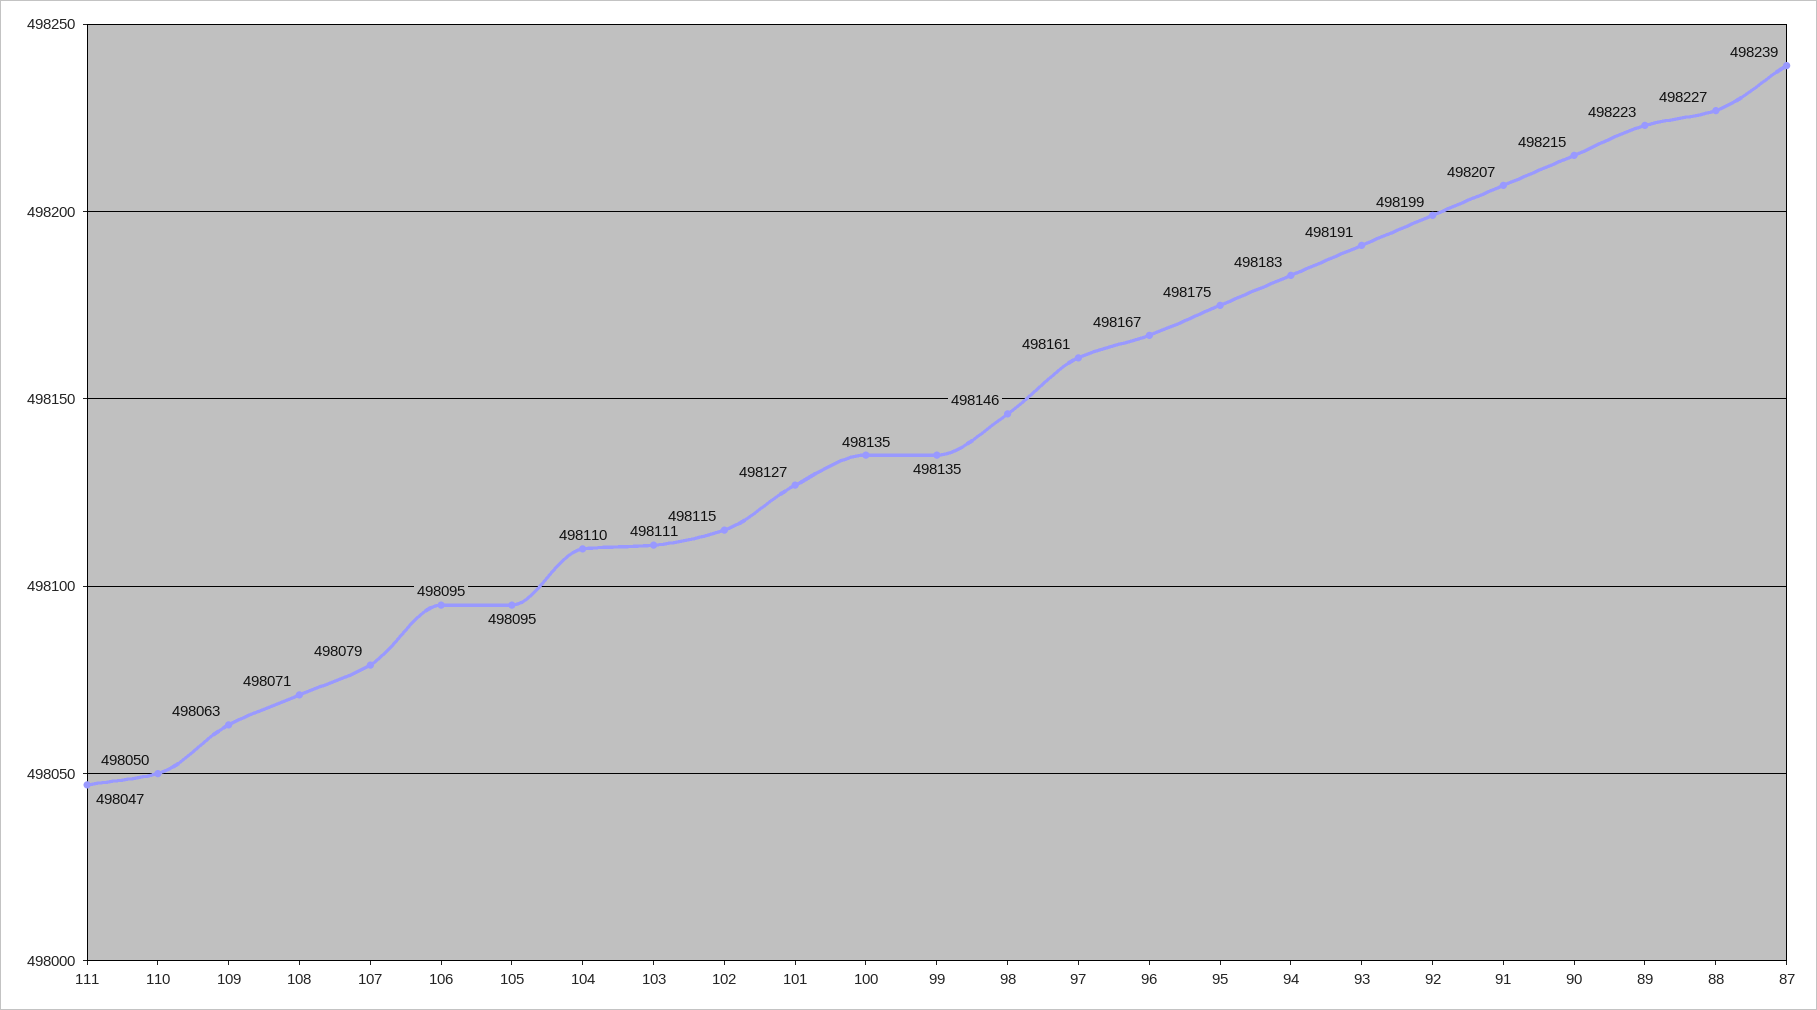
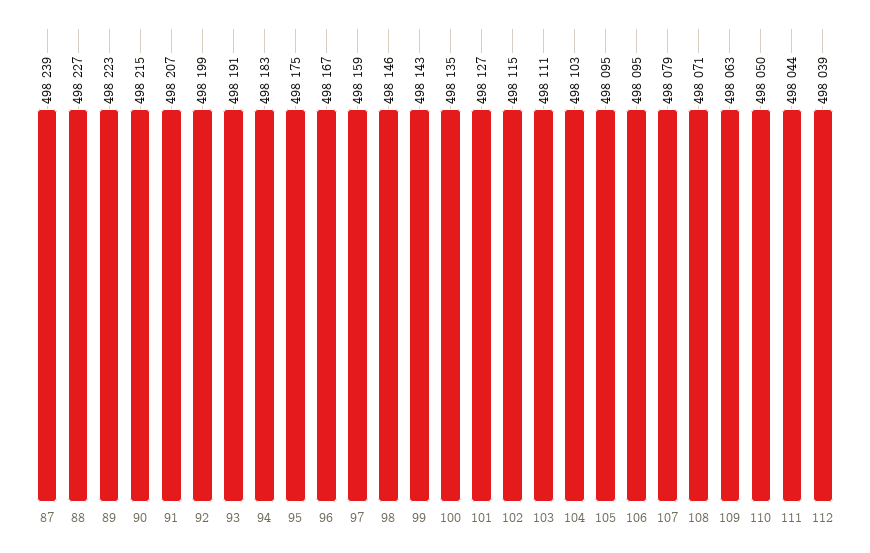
111: 498047 -> 498044
104: 498110 -> 498103
99: 498135 -> 498143
97: 498161 -> 498159
112: none -> 498039

